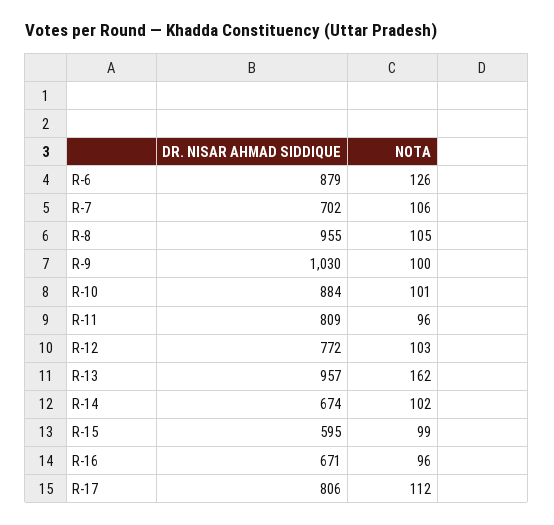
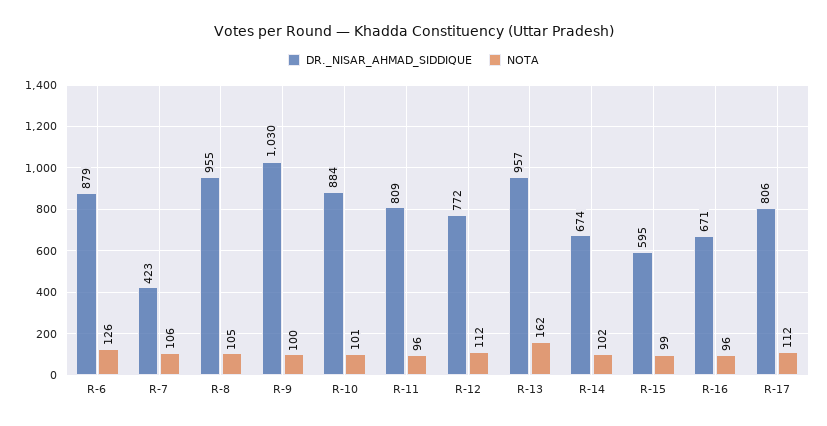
DR. NISAR AHMAD SIDDIQUE, R-7: 702 -> 423
NOTA, R-12: 103 -> 112

